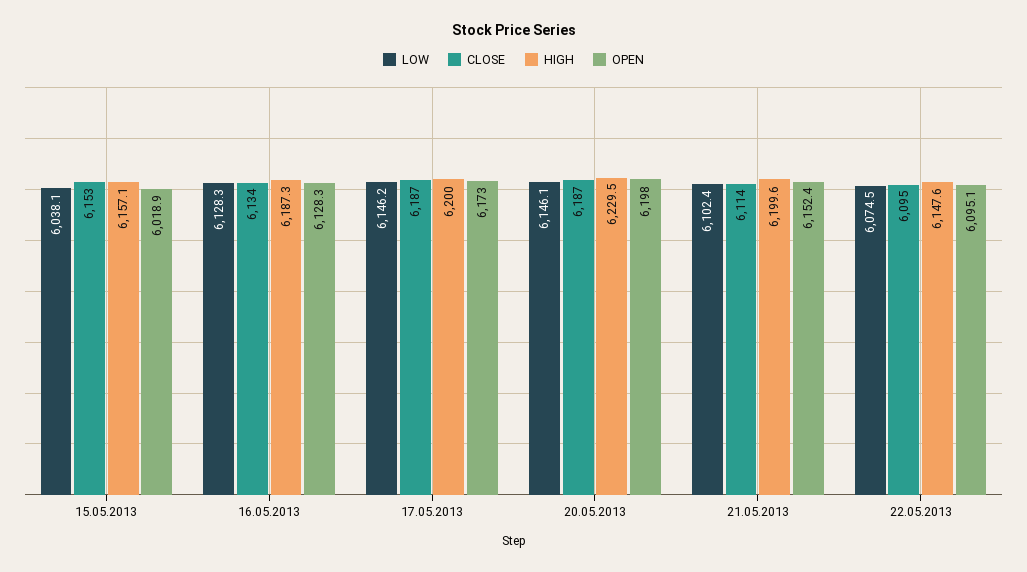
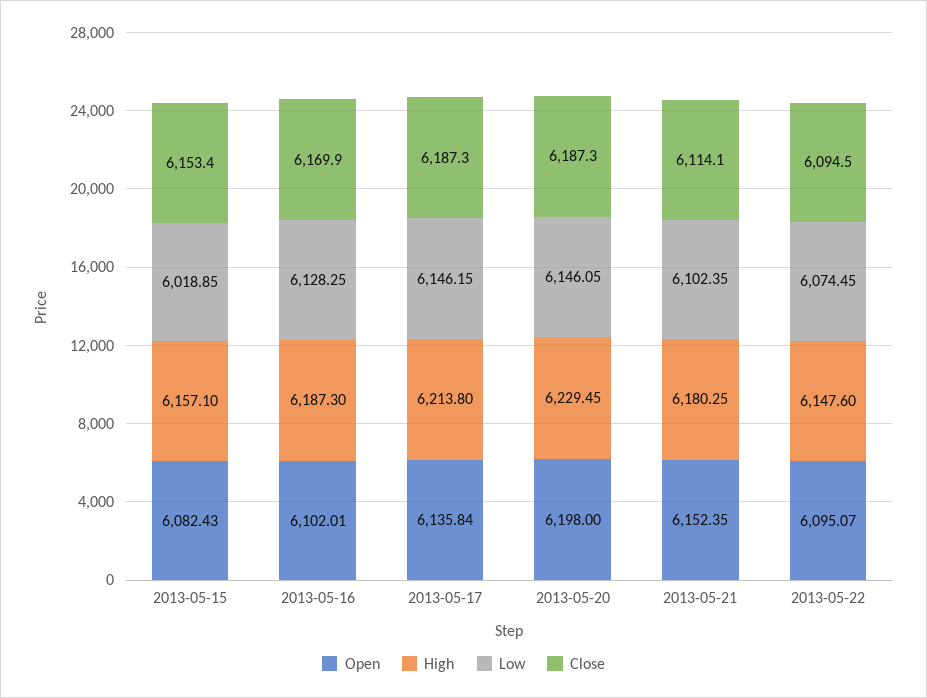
LOW, 15.05.2013: 6038.1 -> 6018.85
OPEN, 15.05.2013: 6018.9 -> 6082.43
CLOSE, 16.05.2013: 6134 -> 6169.9
OPEN, 16.05.2013: 6128.3 -> 6102.01
HIGH, 17.05.2013: 6200 -> 6213.8
OPEN, 17.05.2013: 6173 -> 6135.84
HIGH, 21.05.2013: 6199.6 -> 6180.25

